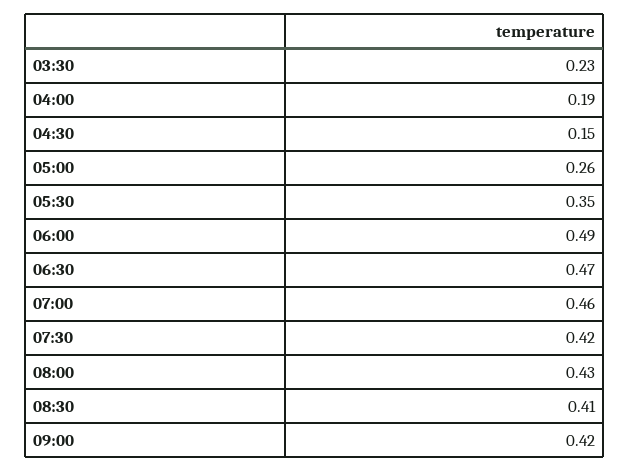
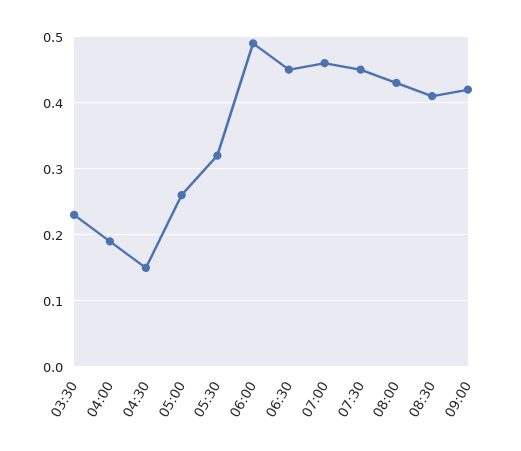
05:30: 0.35 -> 0.32
06:30: 0.47 -> 0.45
07:30: 0.42 -> 0.45

